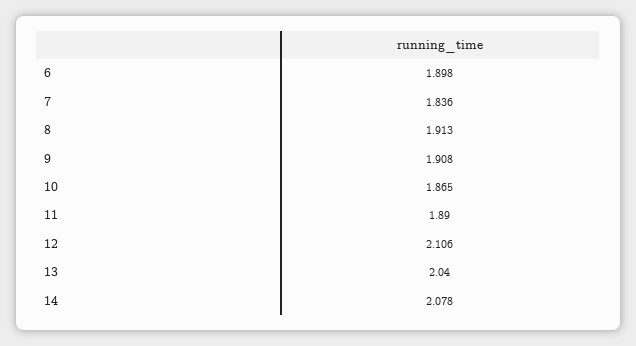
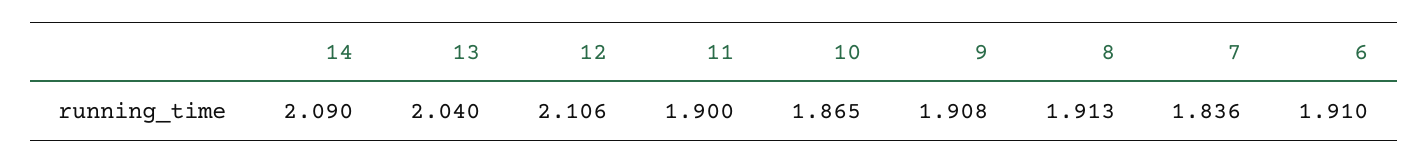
6: 1.898 -> 1.91
11: 1.89 -> 1.9
14: 2.078 -> 2.09

